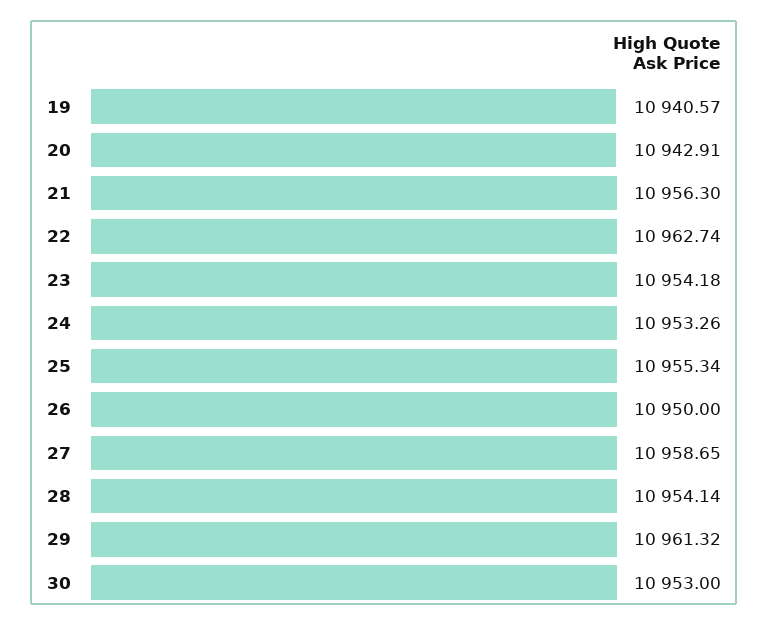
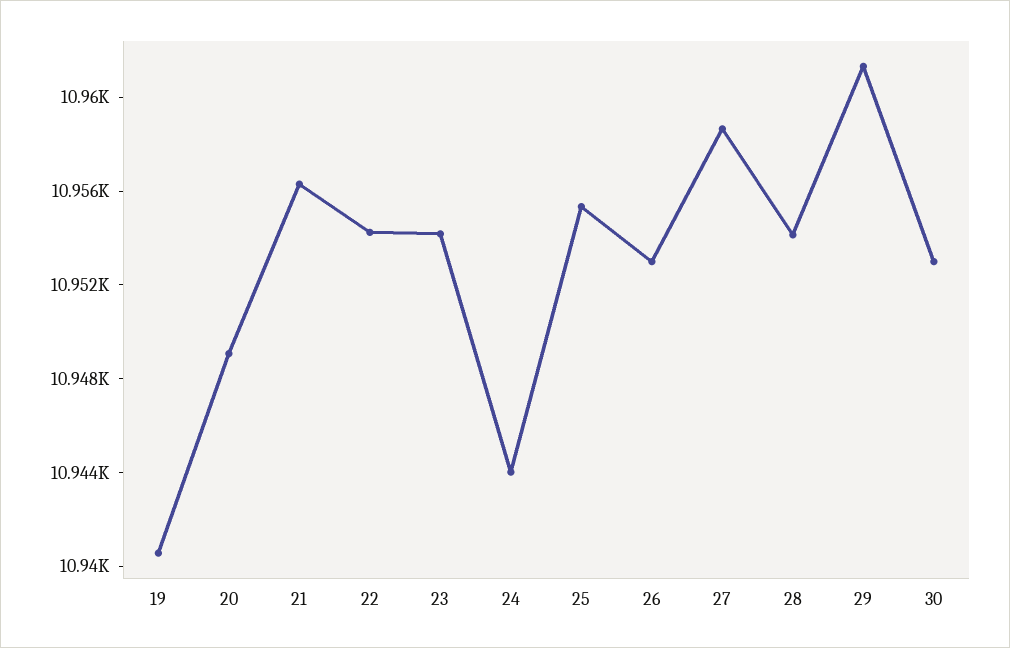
20: 10942.91 -> 10949
22: 10962.74 -> 10954
24: 10953.26 -> 10944
26: 10950 -> 10953

